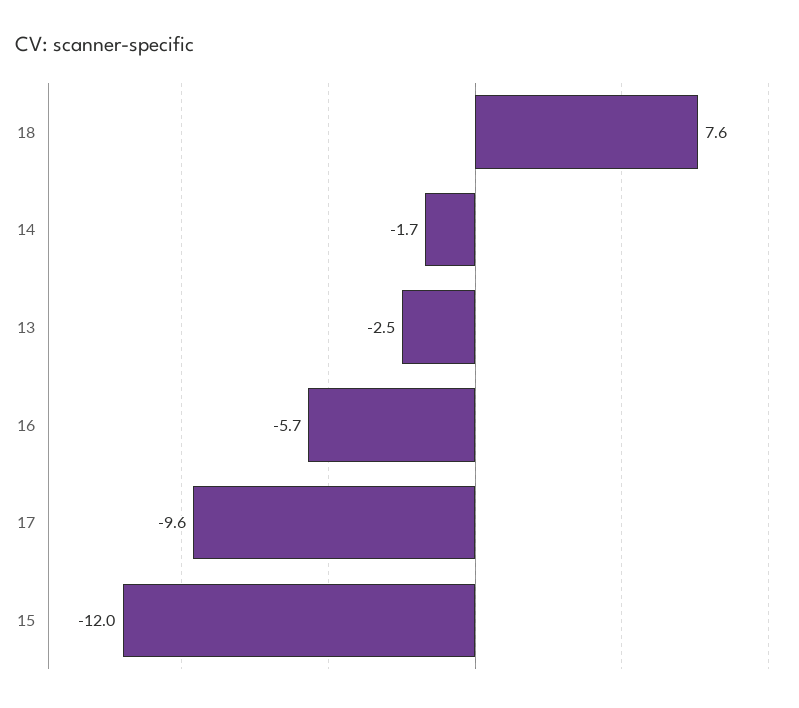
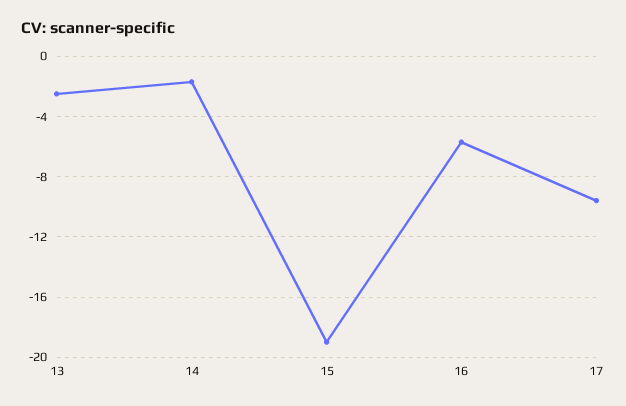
18: 7.6 -> none
15: -12 -> -19

